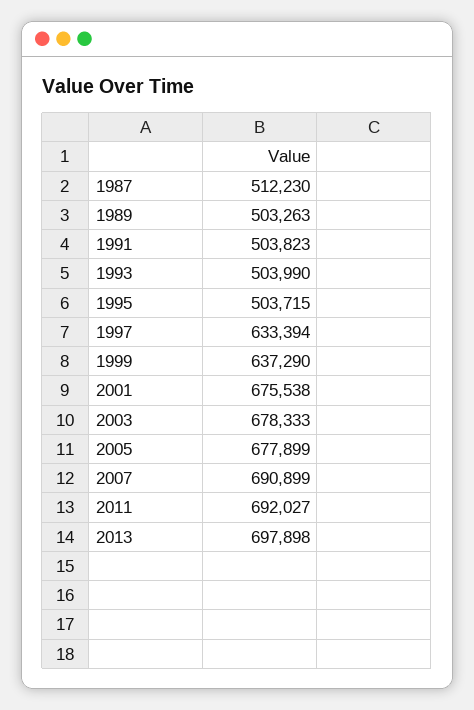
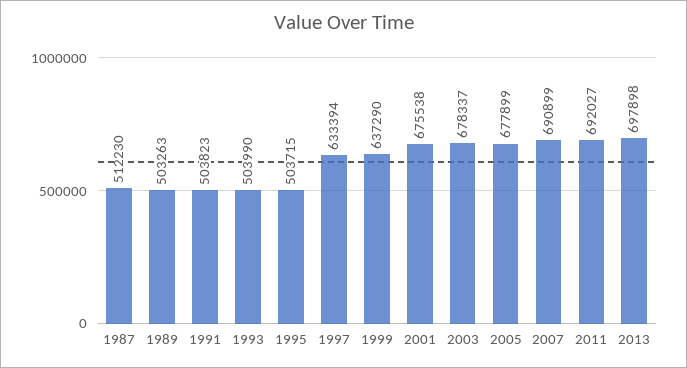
2003: 678333 -> 678337

